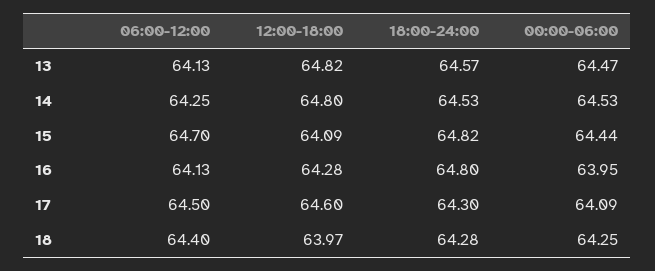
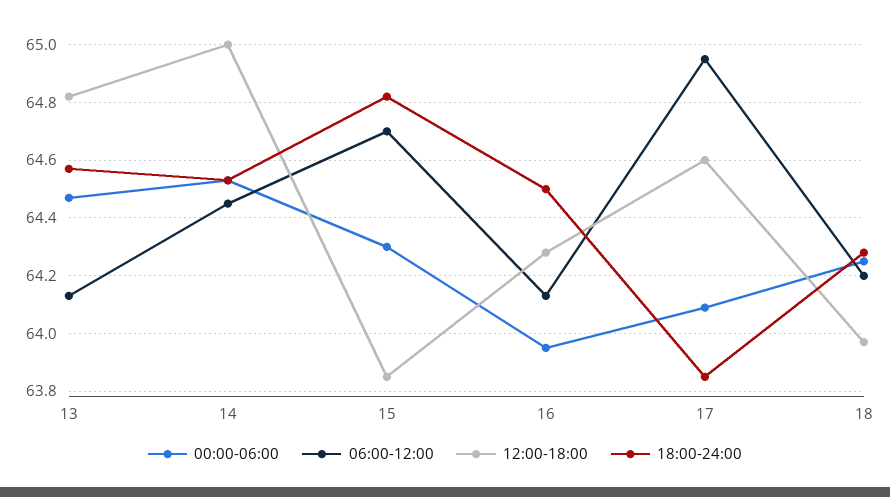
06:00-12:00, 14: 64.25 -> 64.45
12:00-18:00, 14: 64.8 -> 65
12:00-18:00, 15: 64.09 -> 63.85
00:00-06:00, 15: 64.44 -> 64.3
18:00-24:00, 16: 64.8 -> 64.5
06:00-12:00, 17: 64.5 -> 64.95
18:00-24:00, 17: 64.3 -> 63.85
06:00-12:00, 18: 64.4 -> 64.2

